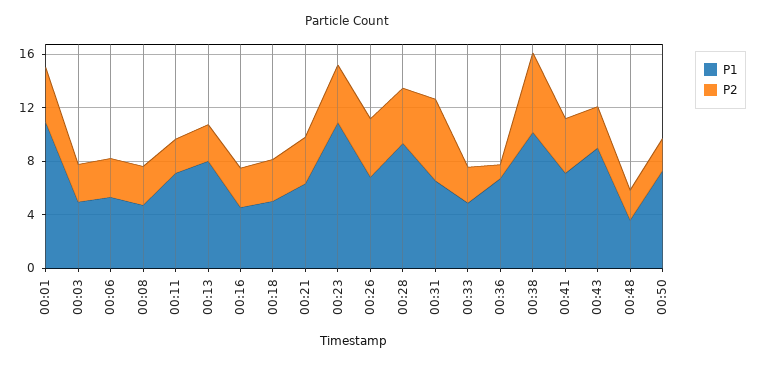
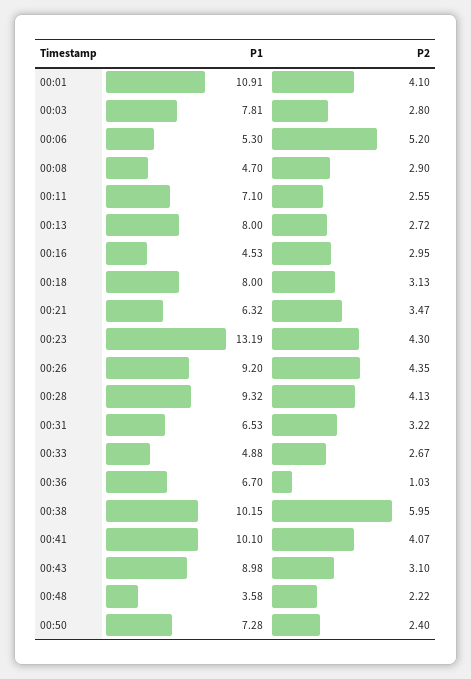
P1, 00:03: 5 -> 7.81
P2, 00:06: 3 -> 5.2
P1, 00:18: 5 -> 8
P1, 00:23: 11 -> 13.19
P1, 00:26: 7 -> 9.2
P2, 00:31: 6 -> 3.22
P1, 00:41: 7 -> 10.1

